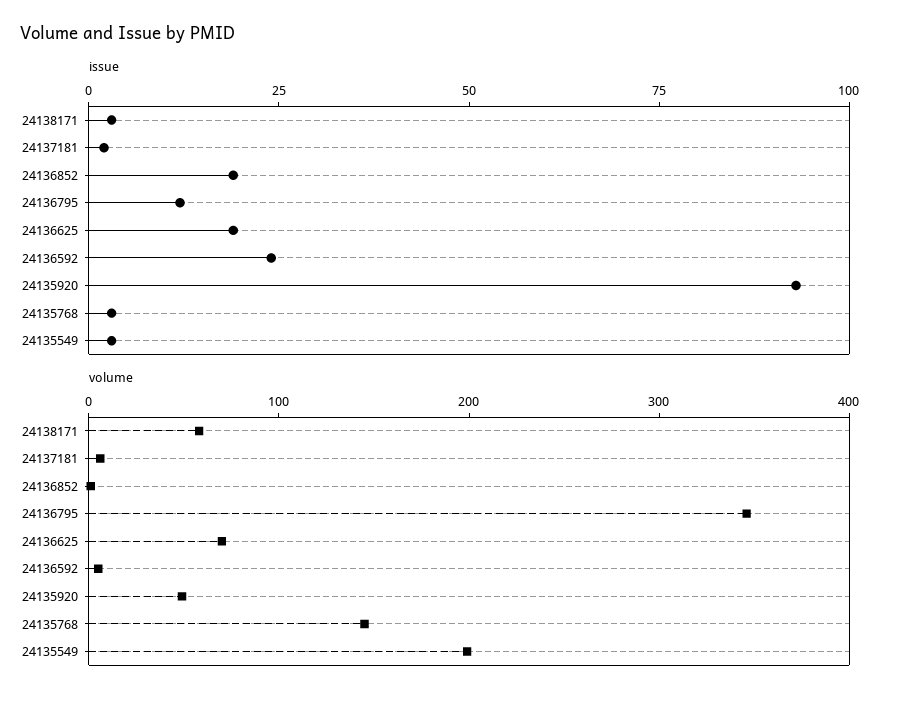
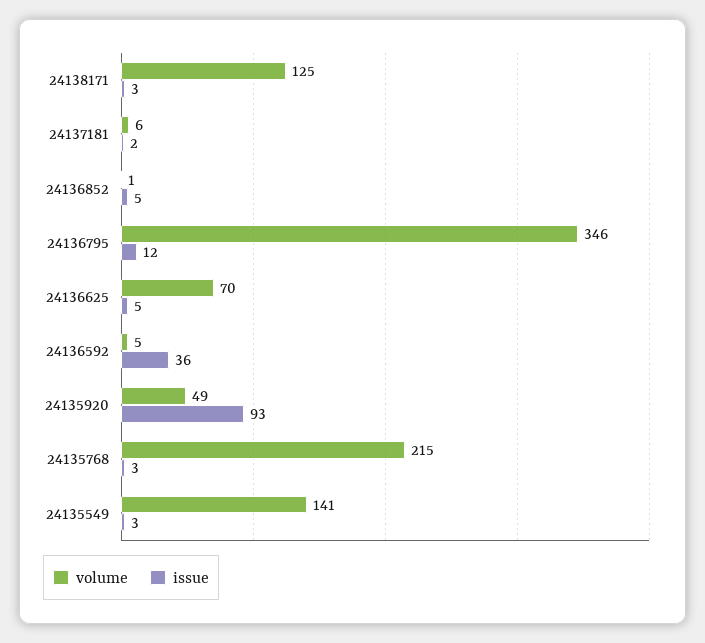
issue, 24136852: 20 -> 5
issue, 24136625: 20 -> 5
issue, 24136592: 25 -> 36
volume, 24138171: 60 -> 125
volume, 24135768: 140 -> 215
volume, 24135549: 200 -> 141

